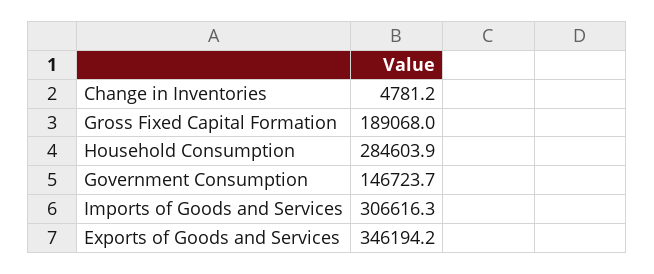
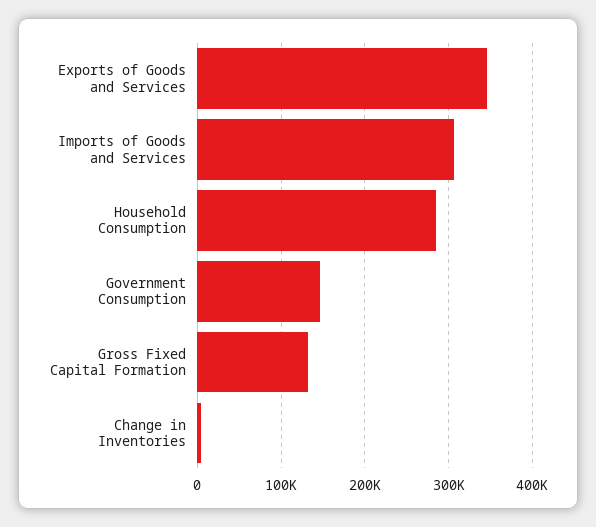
Gross Fixed Capital Formation: 189068 -> 130000

